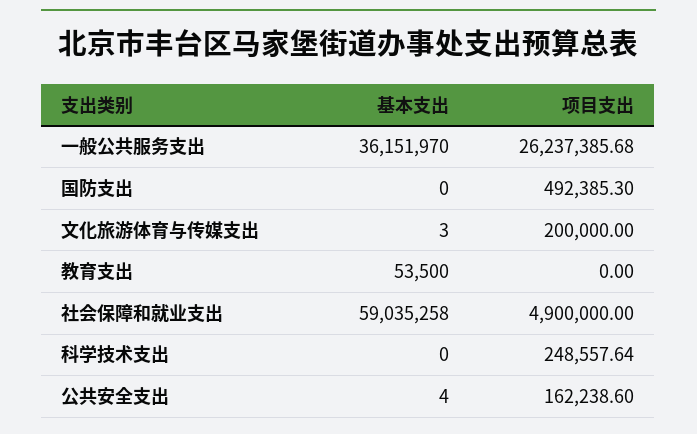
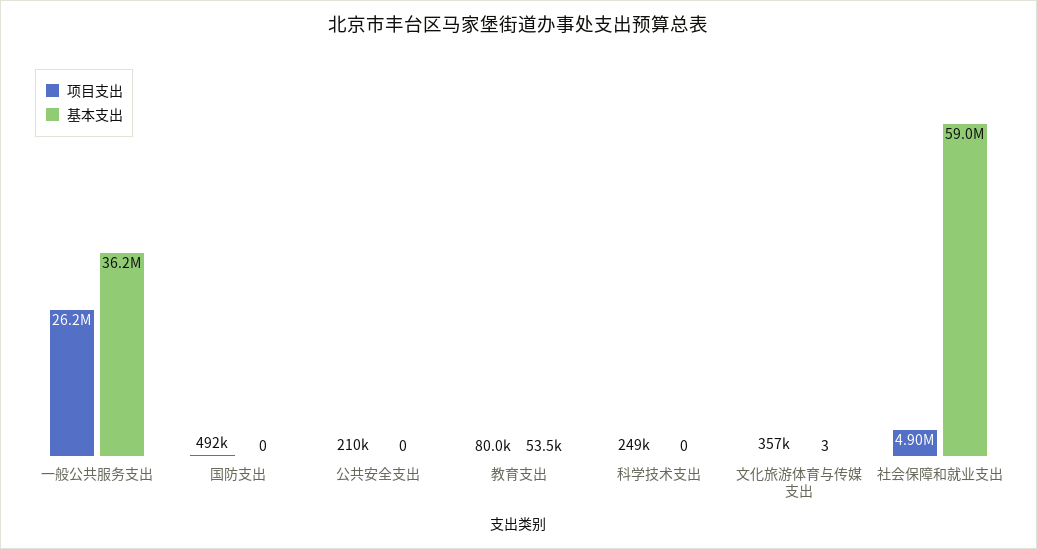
项目支出, 文化旅游体育与传媒支出: 200000 -> 357000
项目支出, 教育支出: 0 -> 80000
基本支出, 公共安全支出: 4 -> 0
项目支出, 公共安全支出: 162238.6 -> 210000

